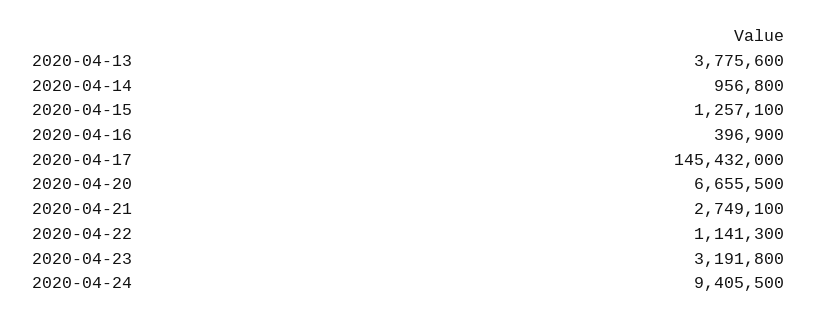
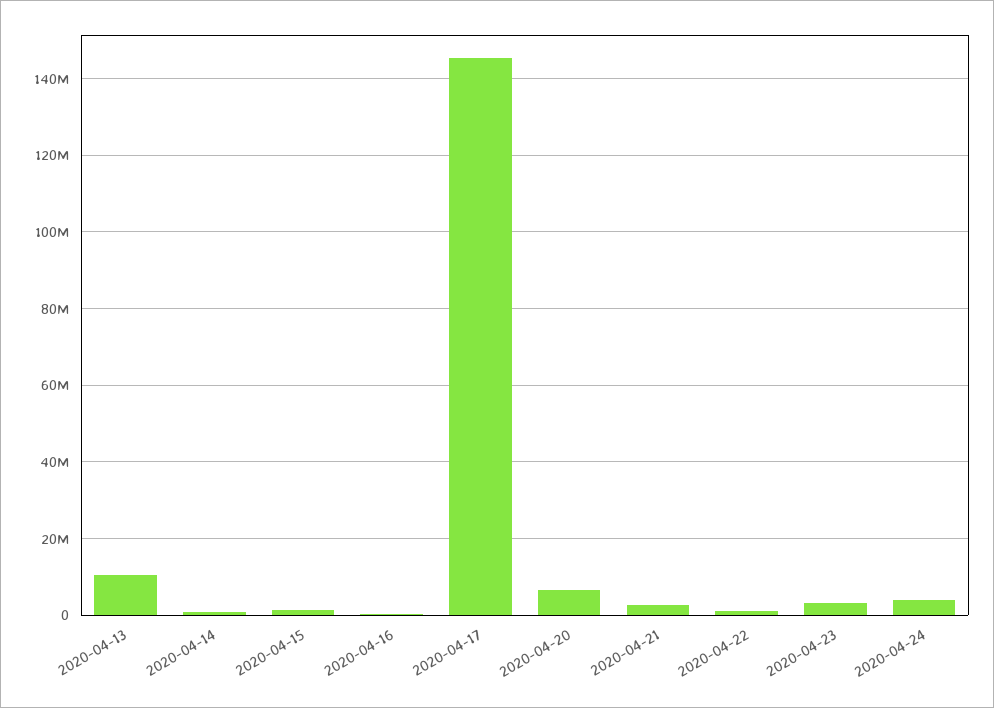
2020-04-13: 3775600 -> 10000000
2020-04-24: 9405500 -> 4000000

